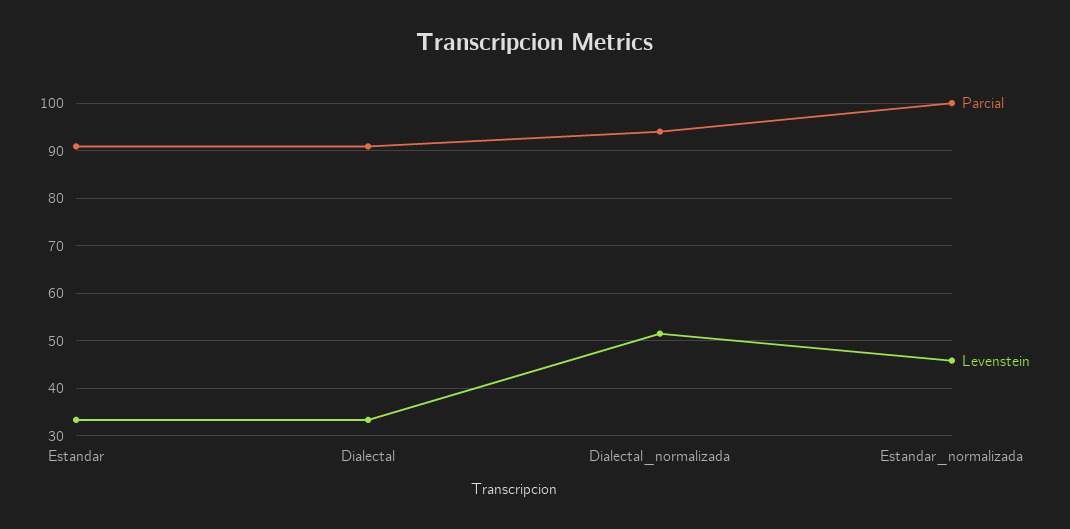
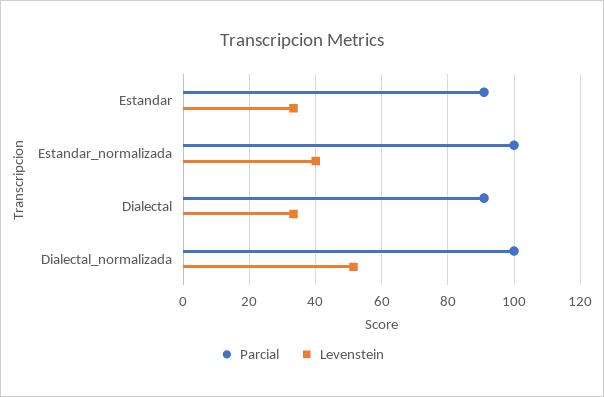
Parcial, Dialectal_normalizada: 94 -> 100
Levenstein, Estandar_normalizada: 46 -> 40

